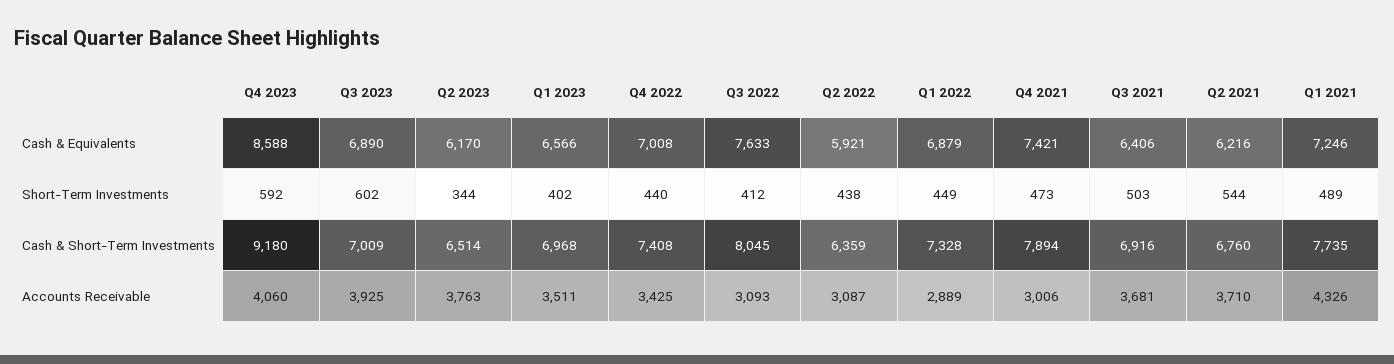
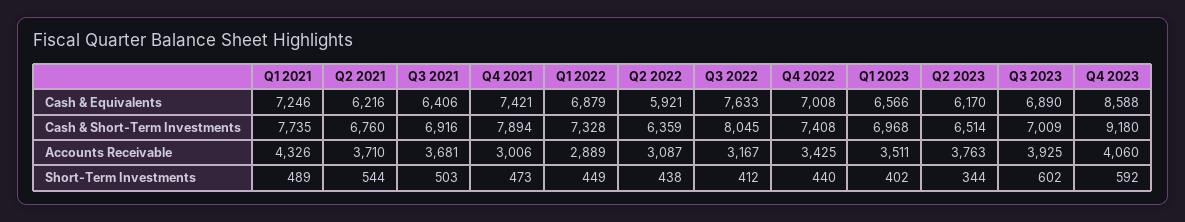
Q3 2022, Accounts Receivable: 3093 -> 3167

